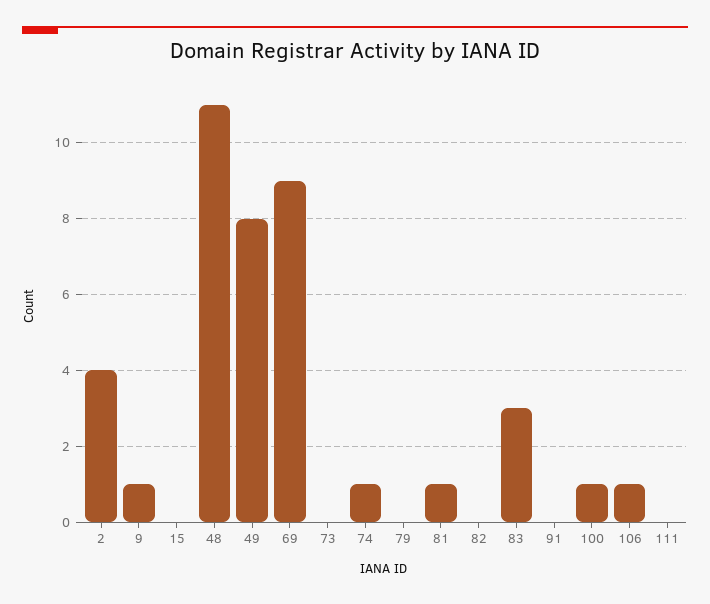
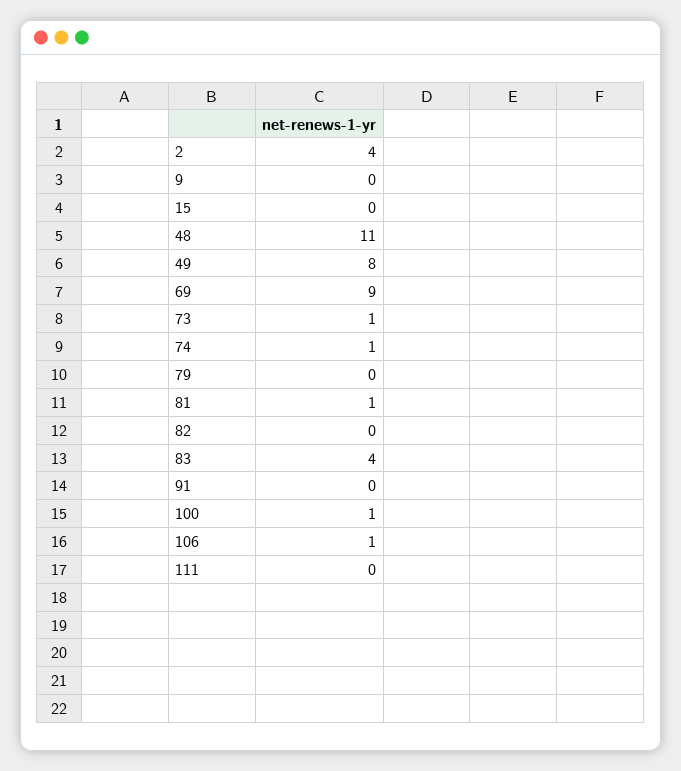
9: 1 -> 0
73: 0 -> 1
83: 3 -> 4

